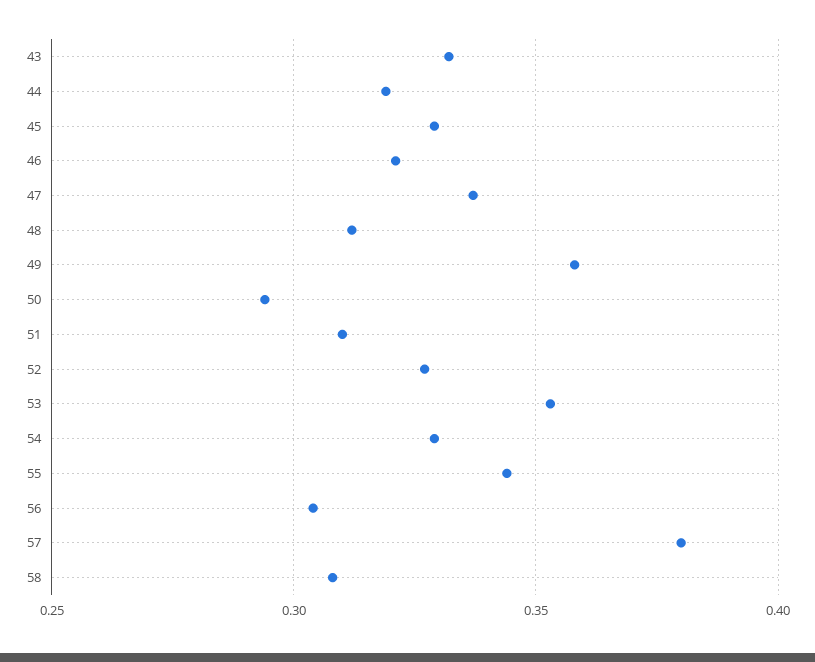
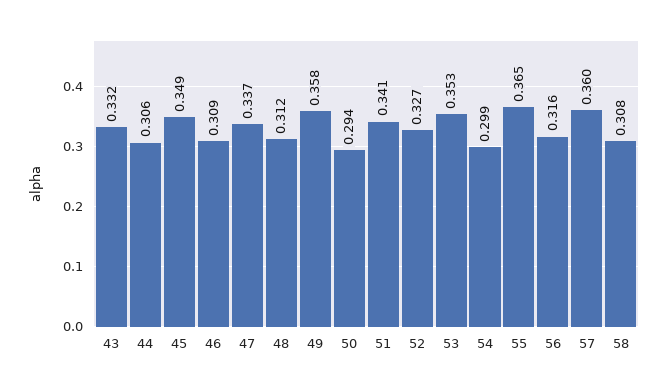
44: 0.32 -> 0.306
45: 0.33 -> 0.349
46: 0.32 -> 0.309
51: 0.31 -> 0.341
54: 0.33 -> 0.299
55: 0.345 -> 0.365
56: 0.305 -> 0.316
57: 0.38 -> 0.36

